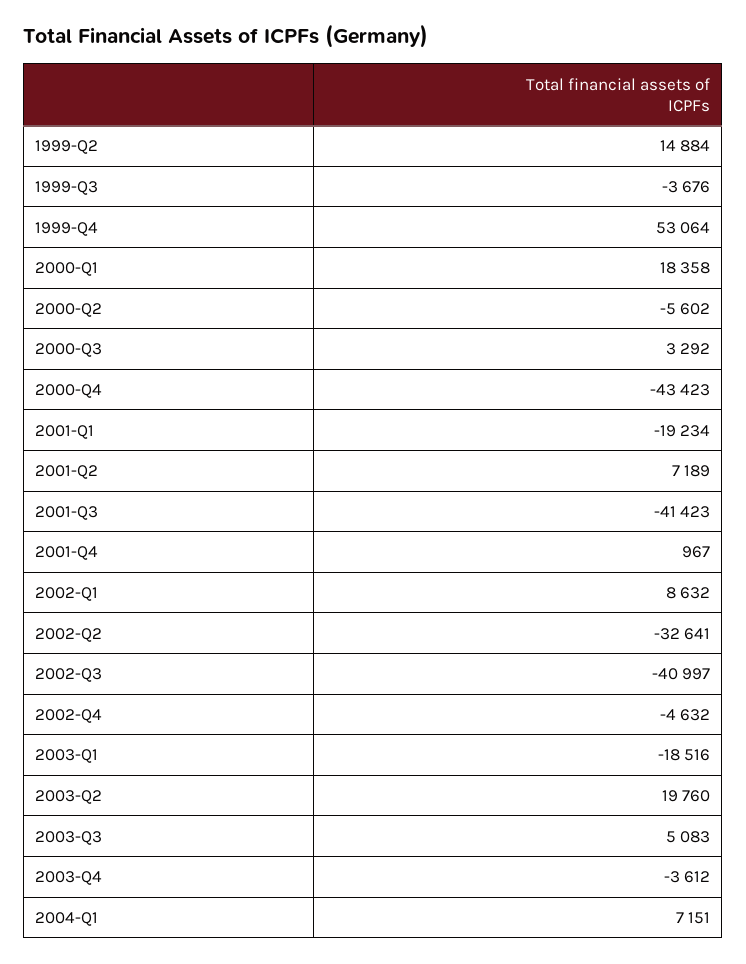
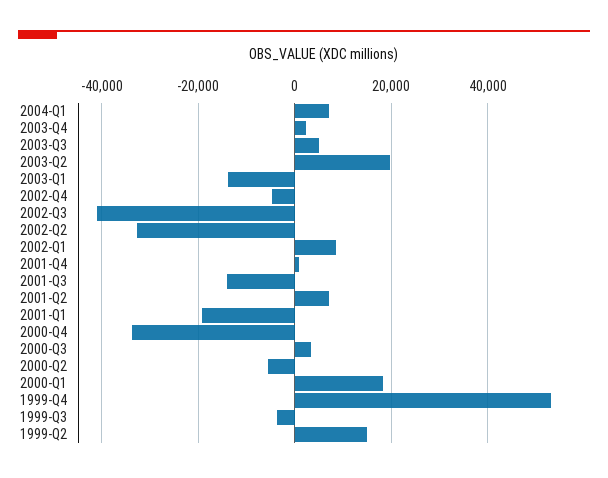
2000-Q4: -43423 -> -34000
2001-Q3: -41423 -> -14000
2003-Q1: -18516 -> -14000
2003-Q4: -3612 -> 2000

